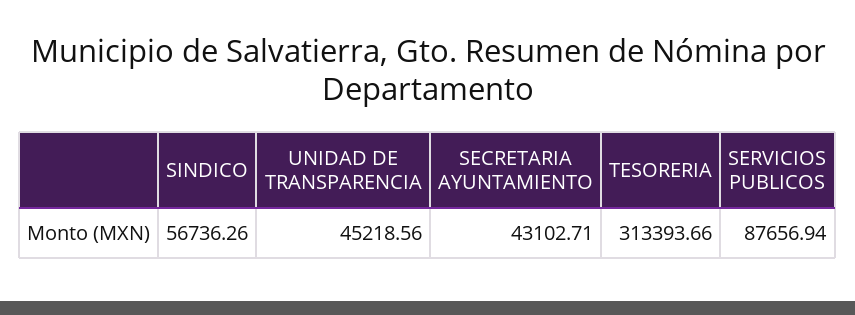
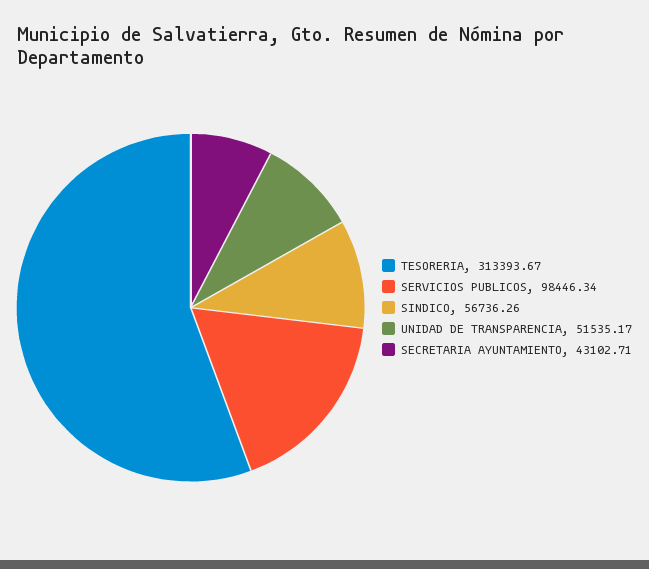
UNIDAD DE TRANSPARENCIA: 45218.56 -> 51535.17
TESORERIA: 313393.66 -> 313393.67
SERVICIOS PUBLICOS: 87656.94 -> 98446.34

